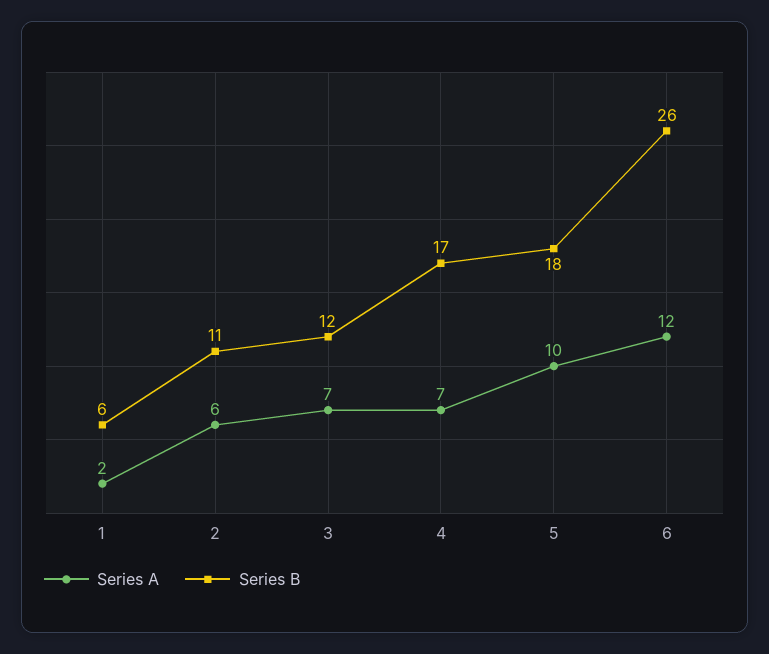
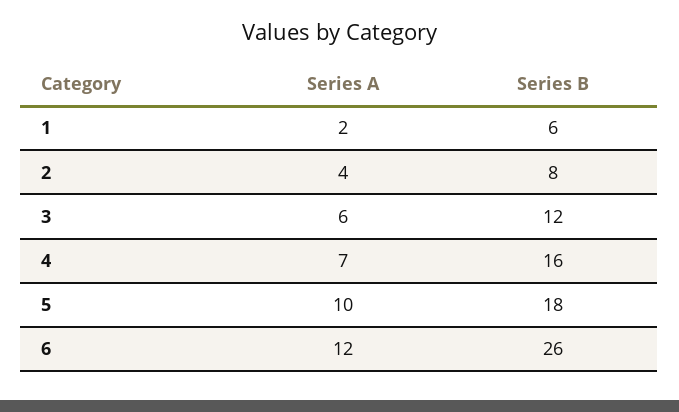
Series A, 2: 6 -> 4
Series B, 2: 11 -> 8
Series A, 3: 7 -> 6
Series B, 4: 17 -> 16

